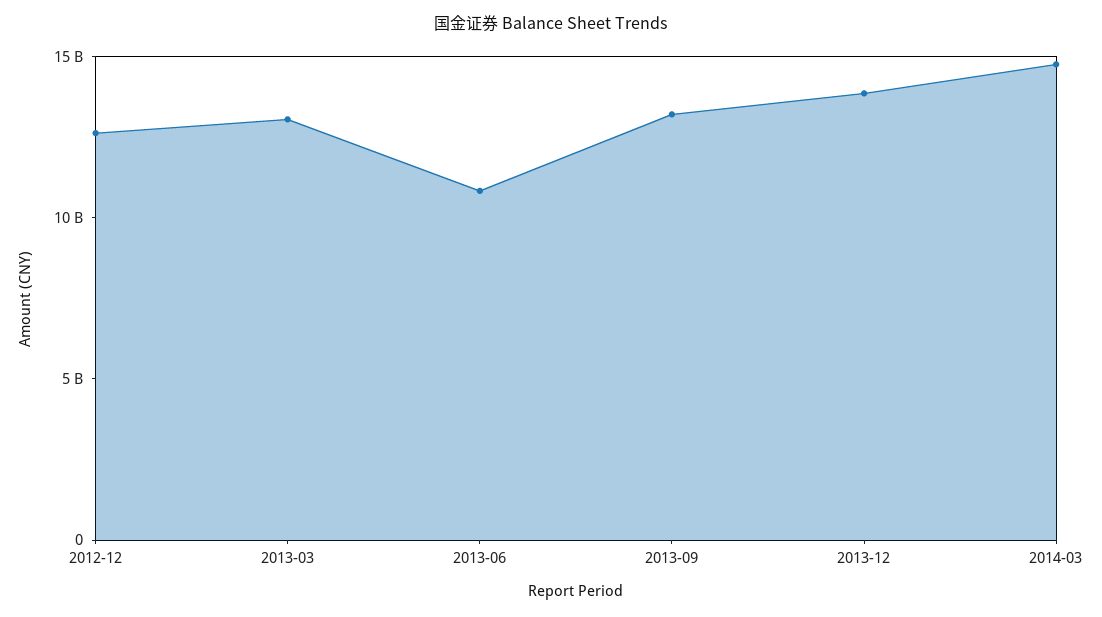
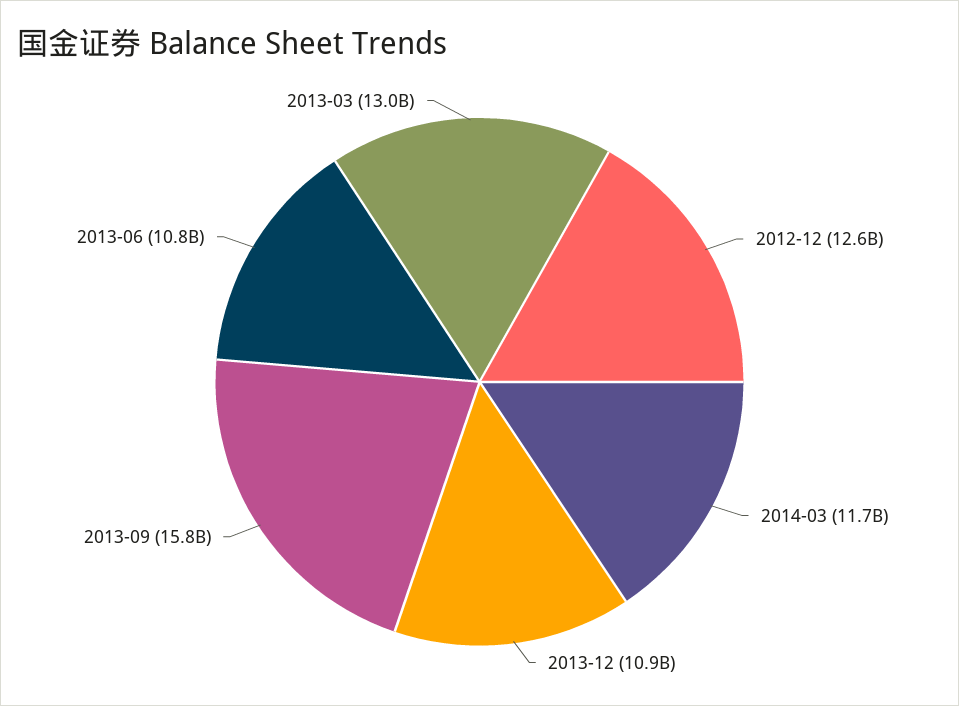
2013-09: 13000000000 -> 15800000000
2013-12: 14000000000 -> 10900000000
2014-03: 15000000000 -> 11700000000

